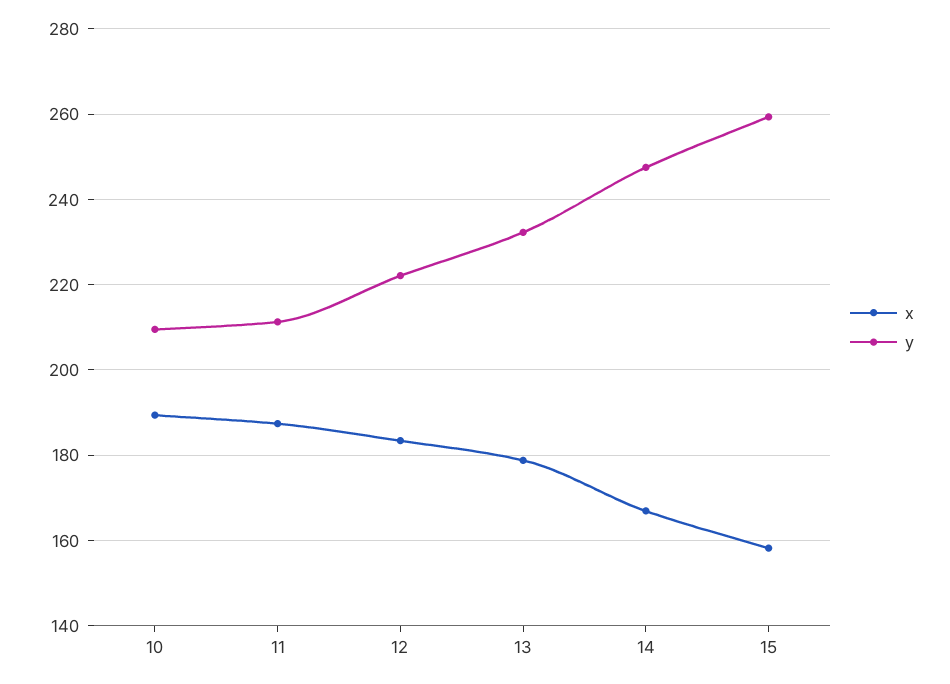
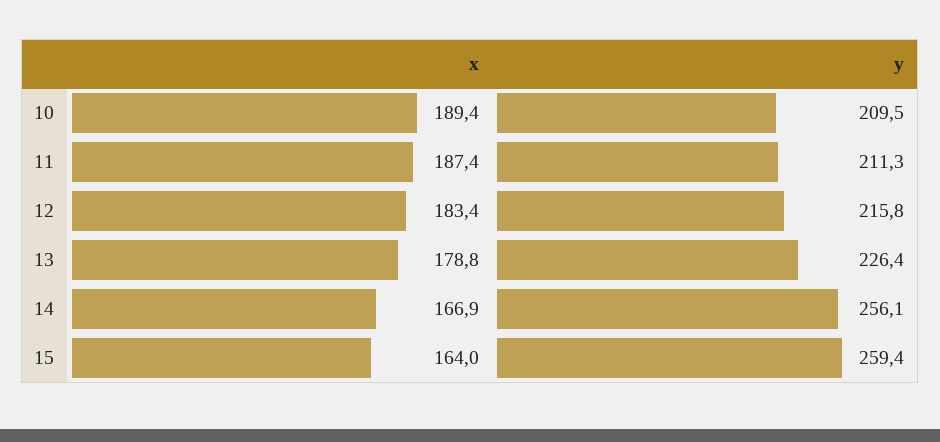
y, 12: 222 -> 215.8
y, 13: 232 -> 226.4
y, 14: 248 -> 256.1
x, 15: 158 -> 164

